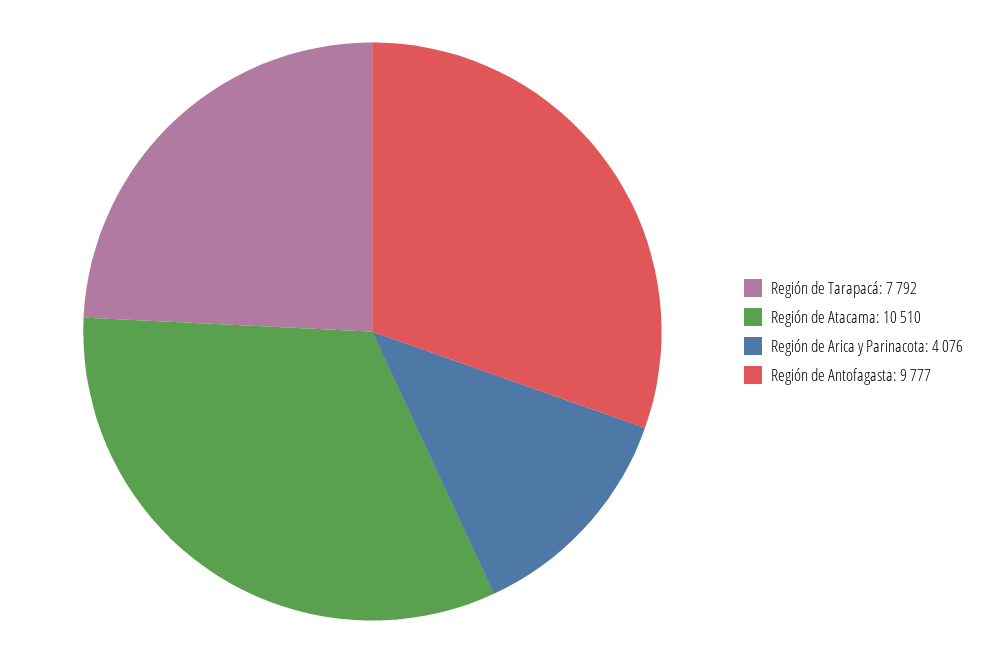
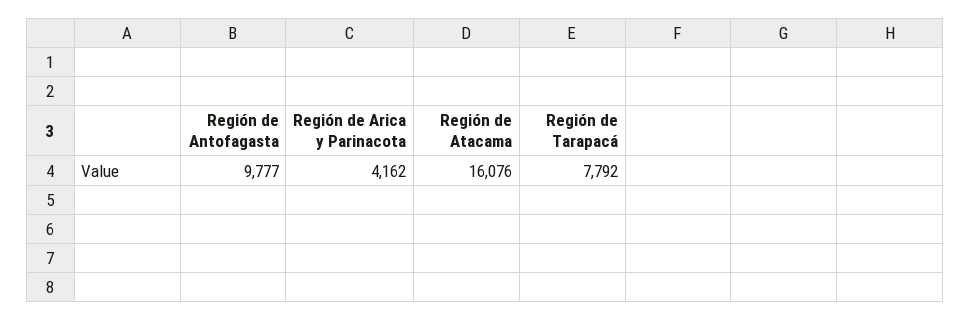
Región de Atacama: 10510 -> 16076
Región de Arica y Parinacota: 4076 -> 4162

